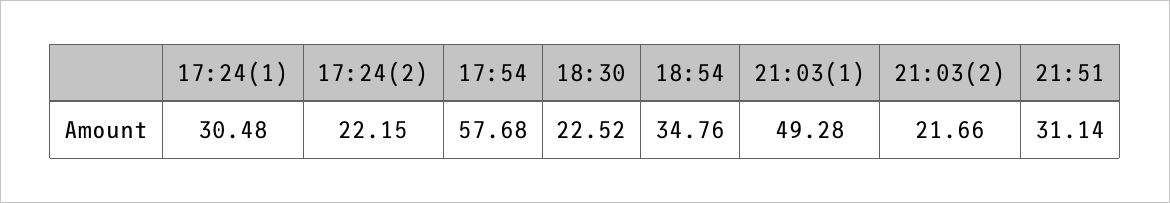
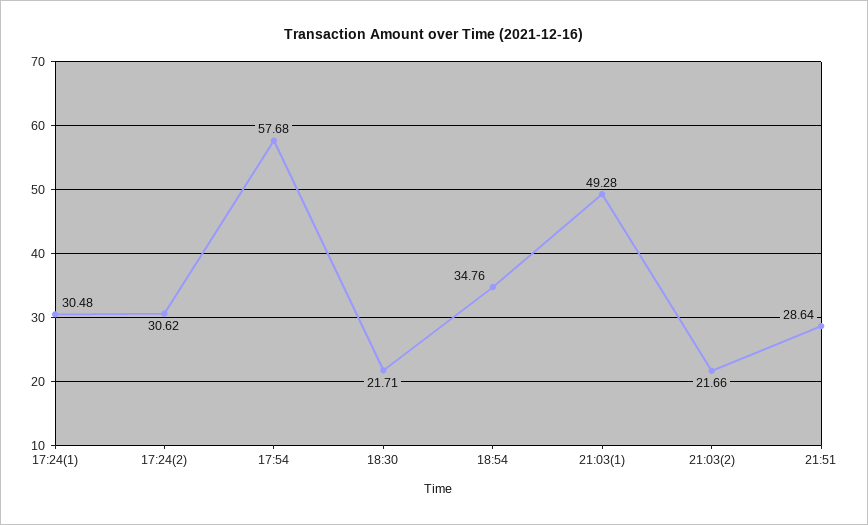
17:24(2): 22.15 -> 30.62
18:30: 22.52 -> 21.71
21:51: 31.14 -> 28.64

